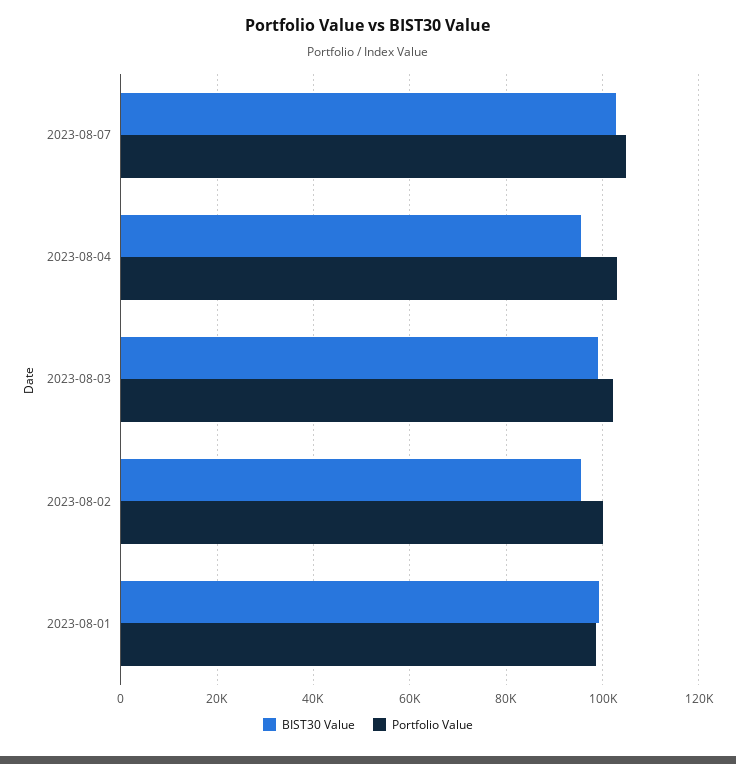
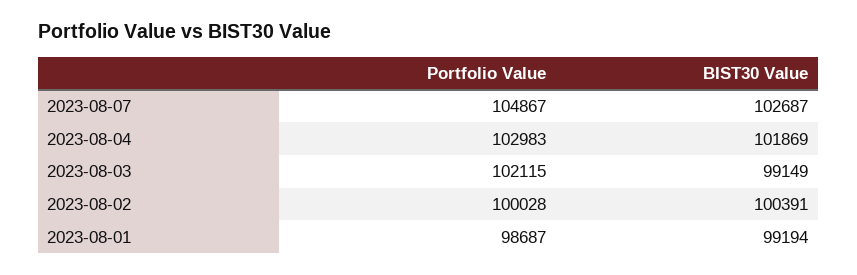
BIST30 Value, 2023-08-04: 96000 -> 101869
BIST30 Value, 2023-08-02: 96000 -> 100391

